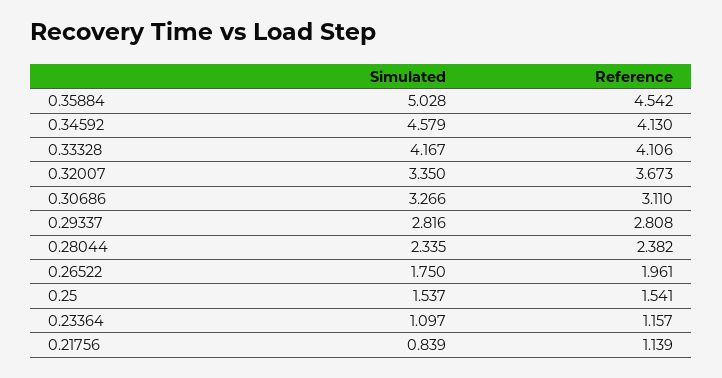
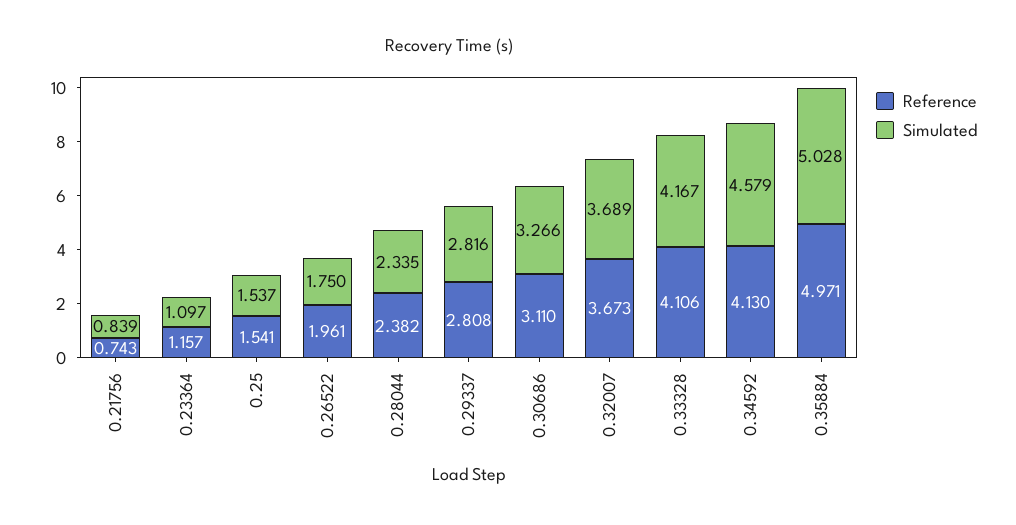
Reference, 0.35884: 4.542 -> 4.971
Simulated, 0.32007: 3.35 -> 3.689
Reference, 0.21756: 1.139 -> 0.743

